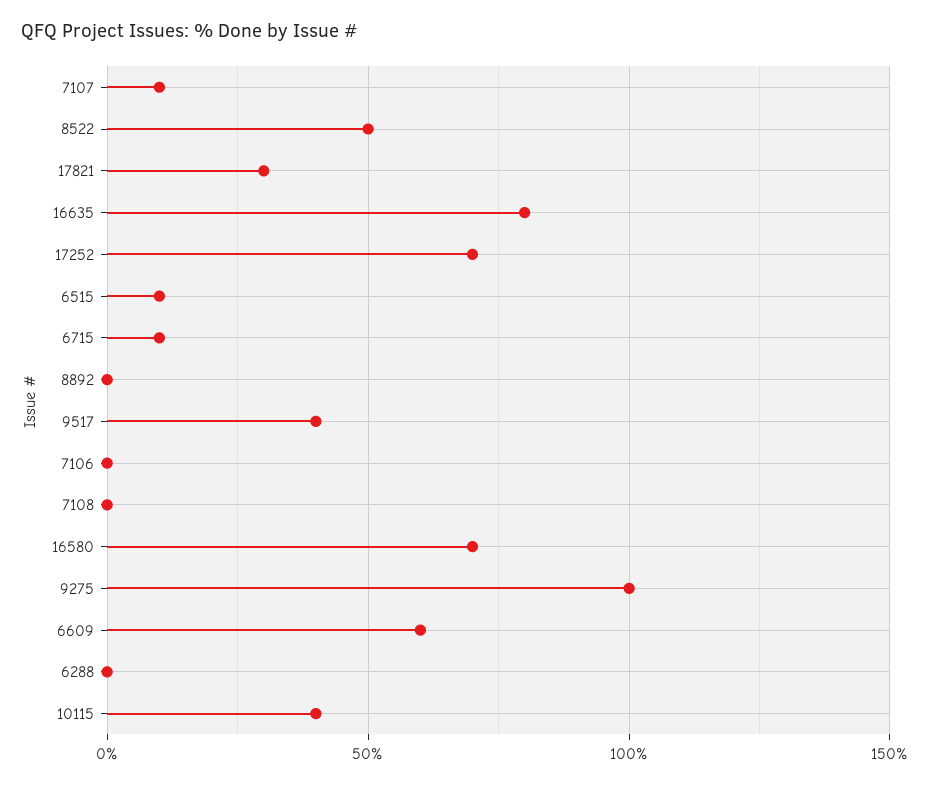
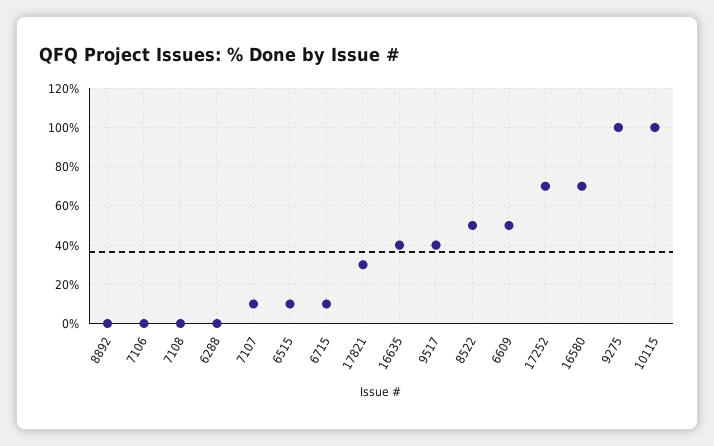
16635: 80 -> 40
6609: 60 -> 50
10115: 40 -> 100

